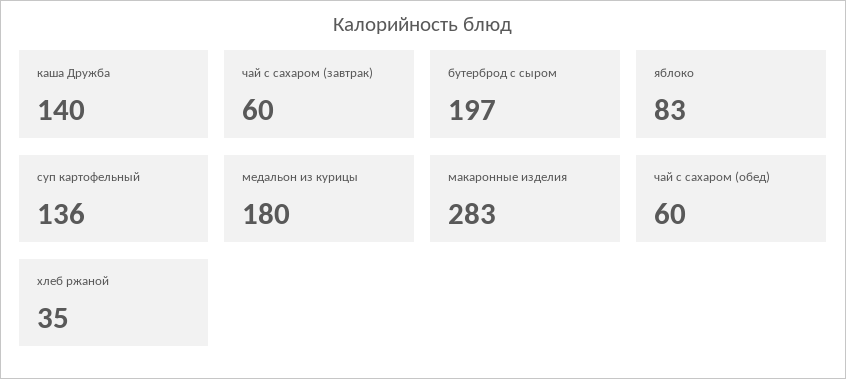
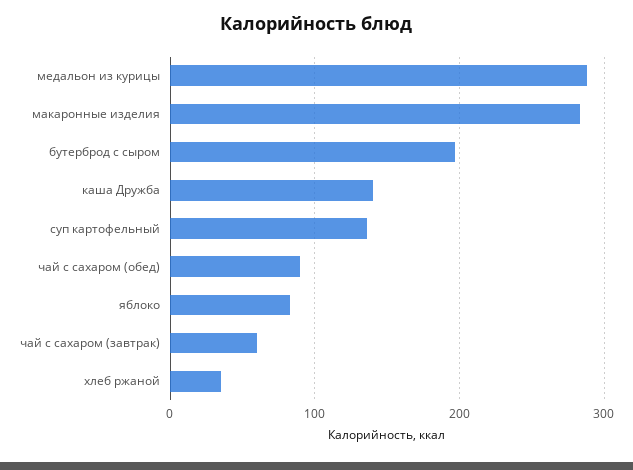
медальон из курицы: 180 -> 290
чай с сахаром (обед): 60 -> 90

